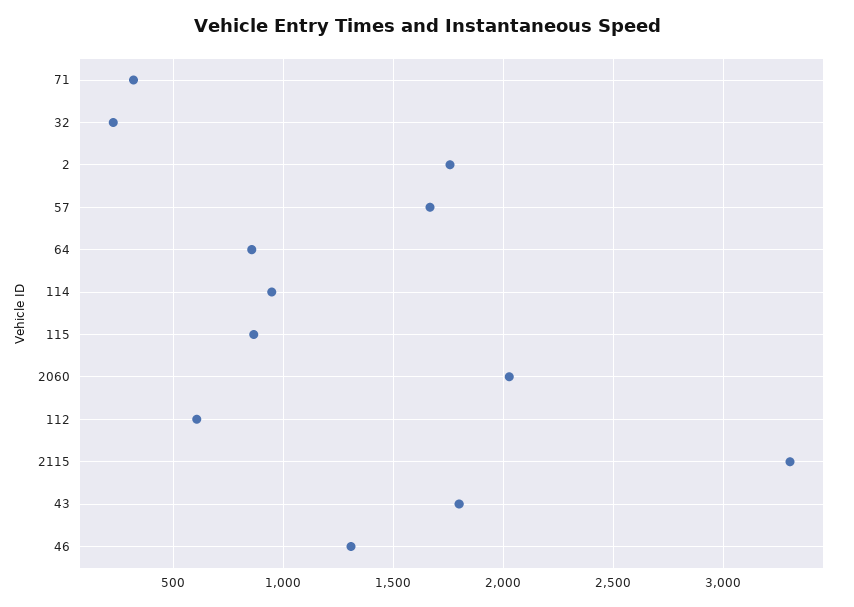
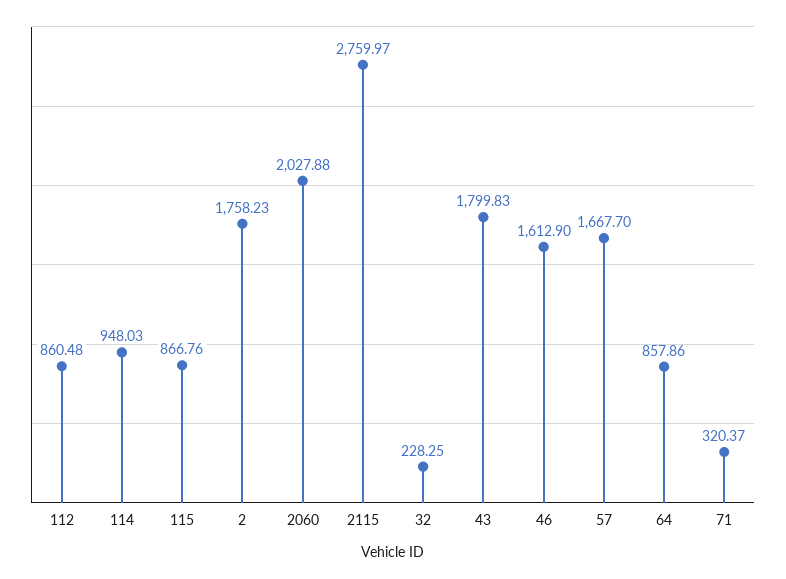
112: 600 -> 860.48
2115: 3300 -> 2759.97
46: 1300 -> 1612.9

